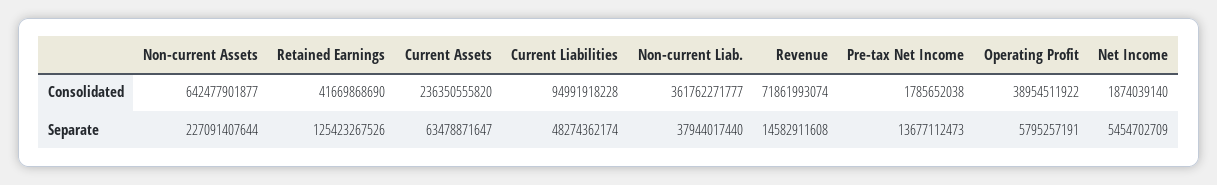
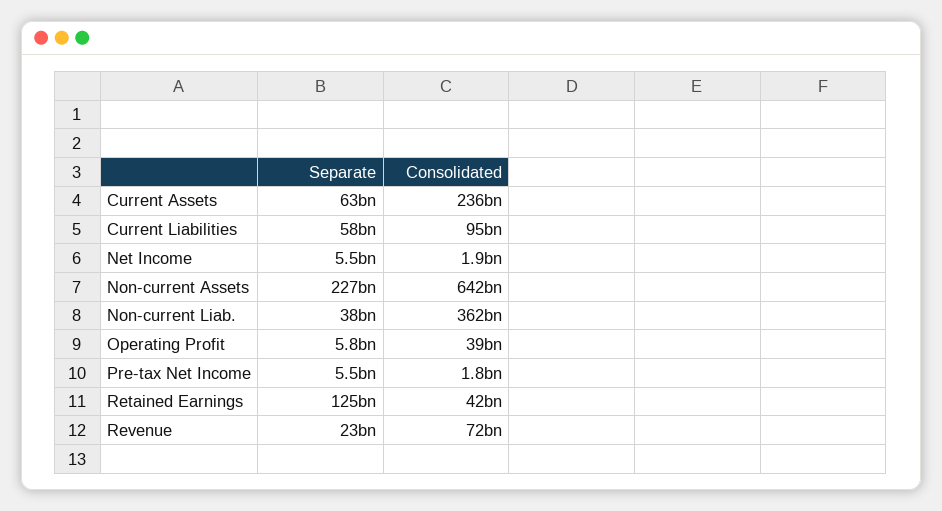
Current Liabilities, Separate: 48274362174 -> 58000000000
Revenue, Separate: 14582911608 -> 23000000000
Pre-tax Net Income, Separate: 13677112473 -> 5500000000

